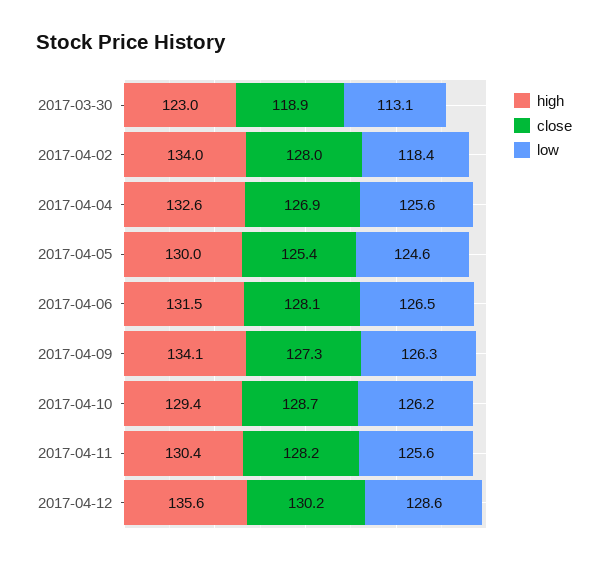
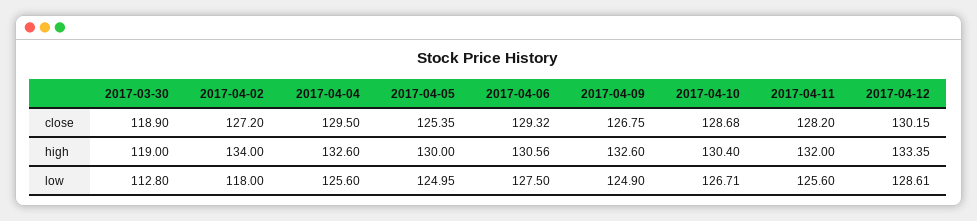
high, 2017-03-30: 123 -> 119
low, 2017-03-30: 113.1 -> 112.8
close, 2017-04-02: 128 -> 127.2
low, 2017-04-02: 118.4 -> 118
close, 2017-04-04: 126.9 -> 129.5
low, 2017-04-05: 124.6 -> 124.95
high, 2017-04-06: 131.5 -> 130.56
close, 2017-04-06: 128.1 -> 129.32
low, 2017-04-06: 126.5 -> 127.5
high, 2017-04-09: 134.1 -> 132.6
close, 2017-04-09: 127.3 -> 126.75
low, 2017-04-09: 126.3 -> 124.9
high, 2017-04-10: 129.4 -> 130.4
low, 2017-04-10: 126.2 -> 126.71
high, 2017-04-11: 130.4 -> 132
high, 2017-04-12: 135.6 -> 133.35

